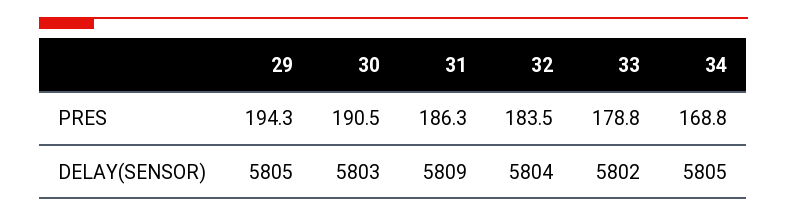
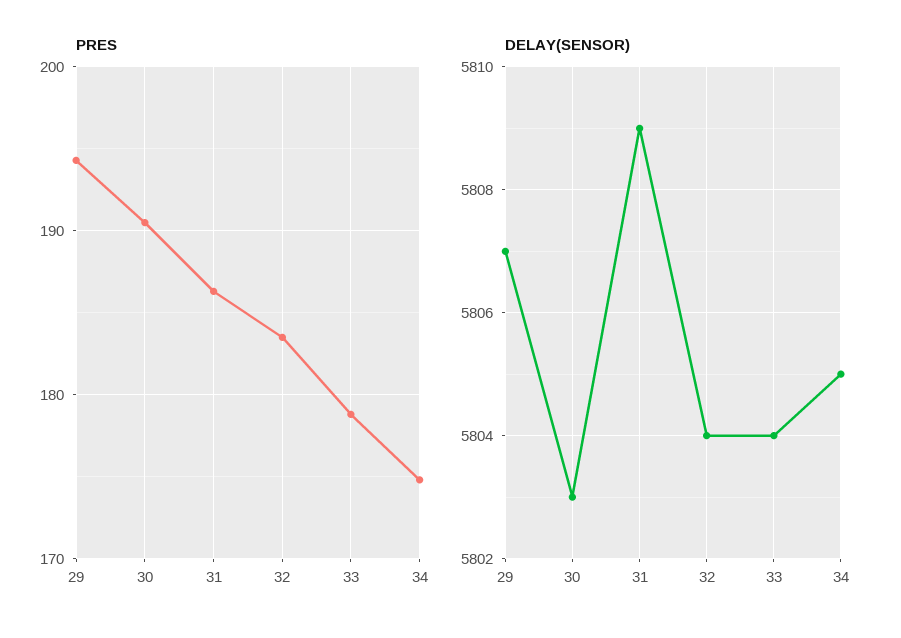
PRES, 34: 168.8 -> 175
DELAY(SENSOR), 29: 5805 -> 5807
DELAY(SENSOR), 33: 5802 -> 5804

